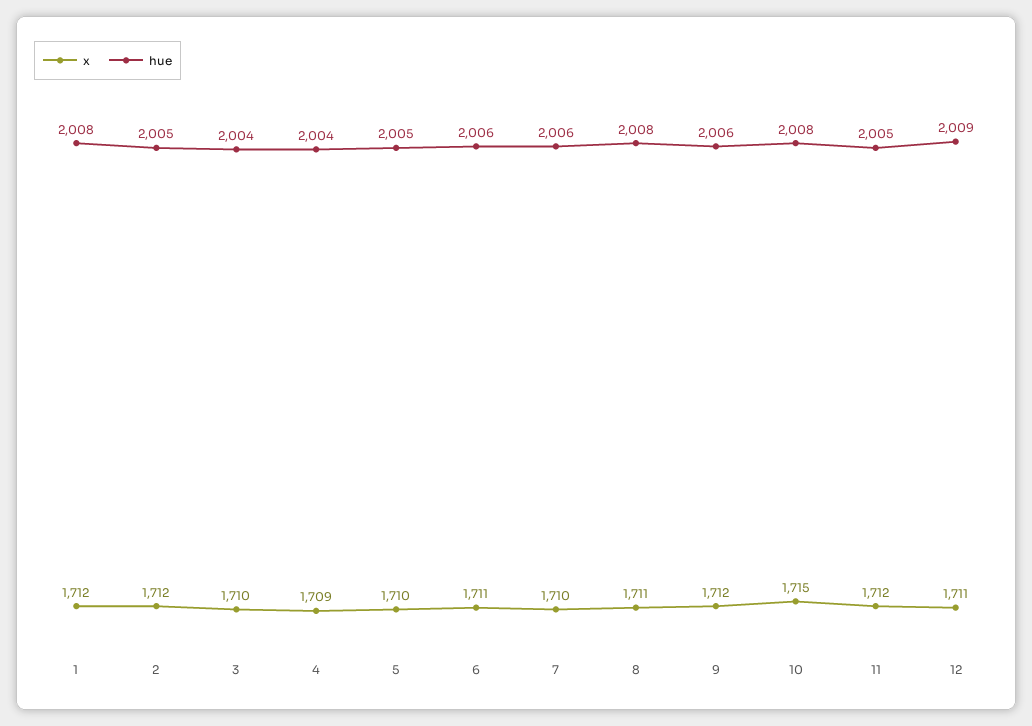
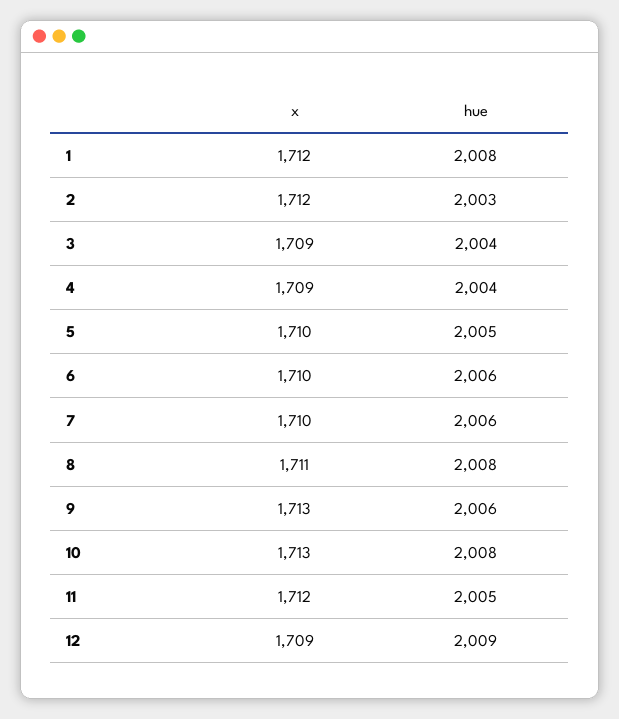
hue, 2: 2005 -> 2003
x, 3: 1710 -> 1709
x, 6: 1711 -> 1710
x, 9: 1712 -> 1713
x, 10: 1715 -> 1713
x, 12: 1711 -> 1709

